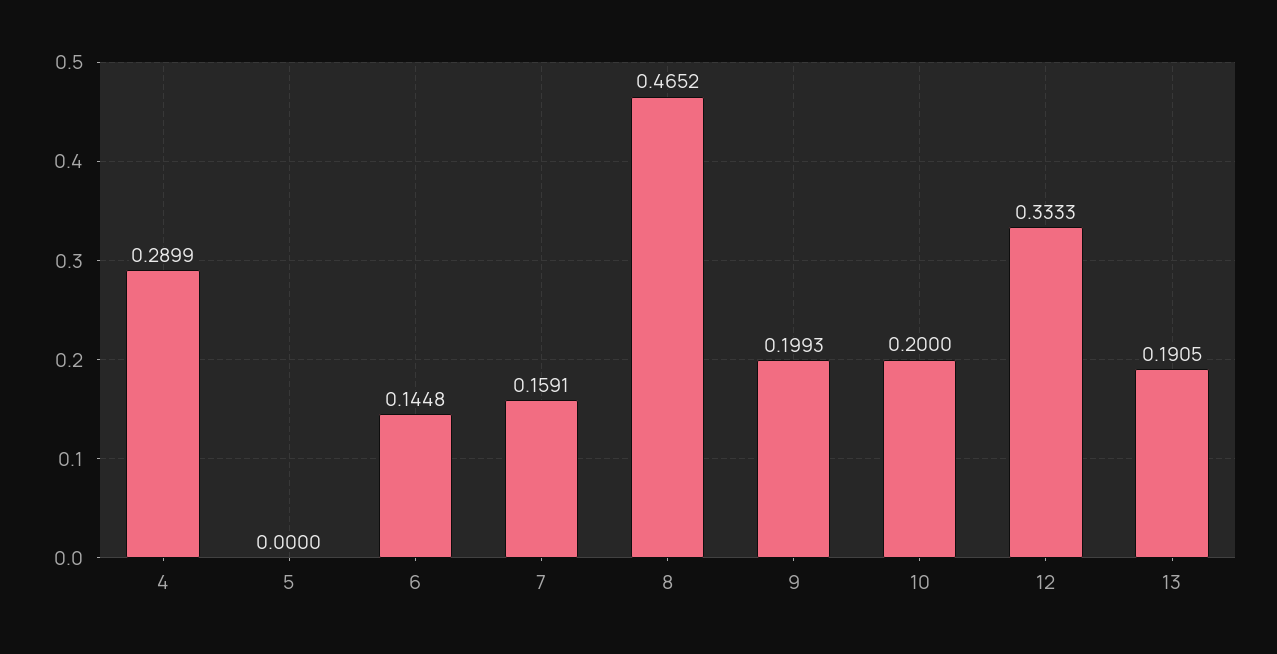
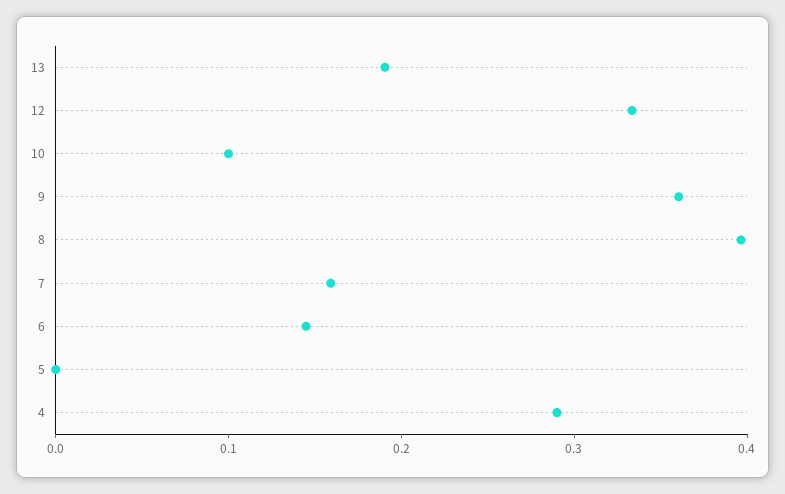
8: 0.4652 -> 0.4
9: 0.1993 -> 0.36
10: 0.2 -> 0.1

